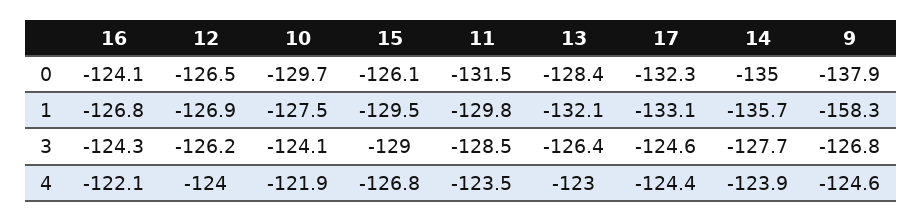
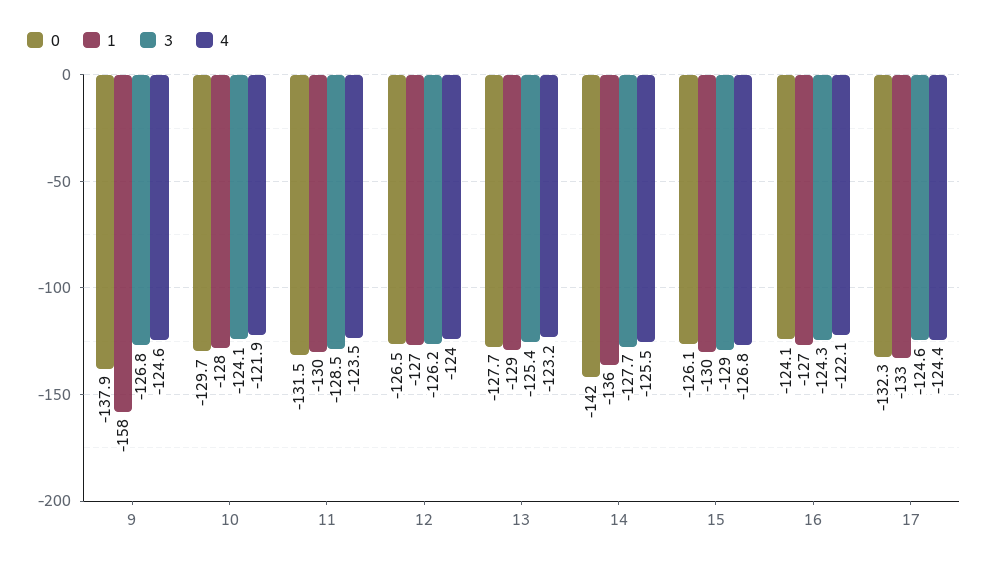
0, 13: -128.4 -> -127.7
0, 14: -135 -> -142
1, 13: -132.1 -> -129
3, 13: -126.4 -> -125.4
4, 13: -123 -> -123.2
4, 14: -123.9 -> -125.5

